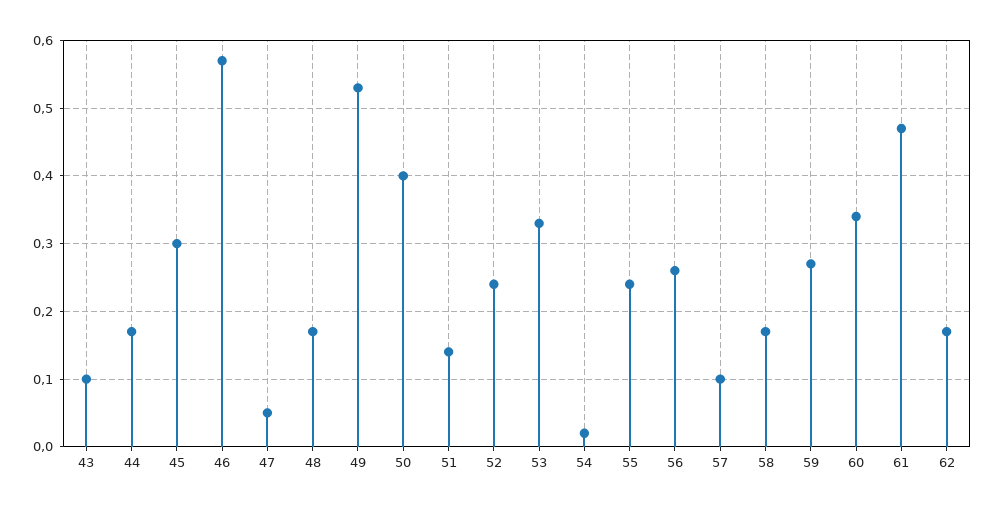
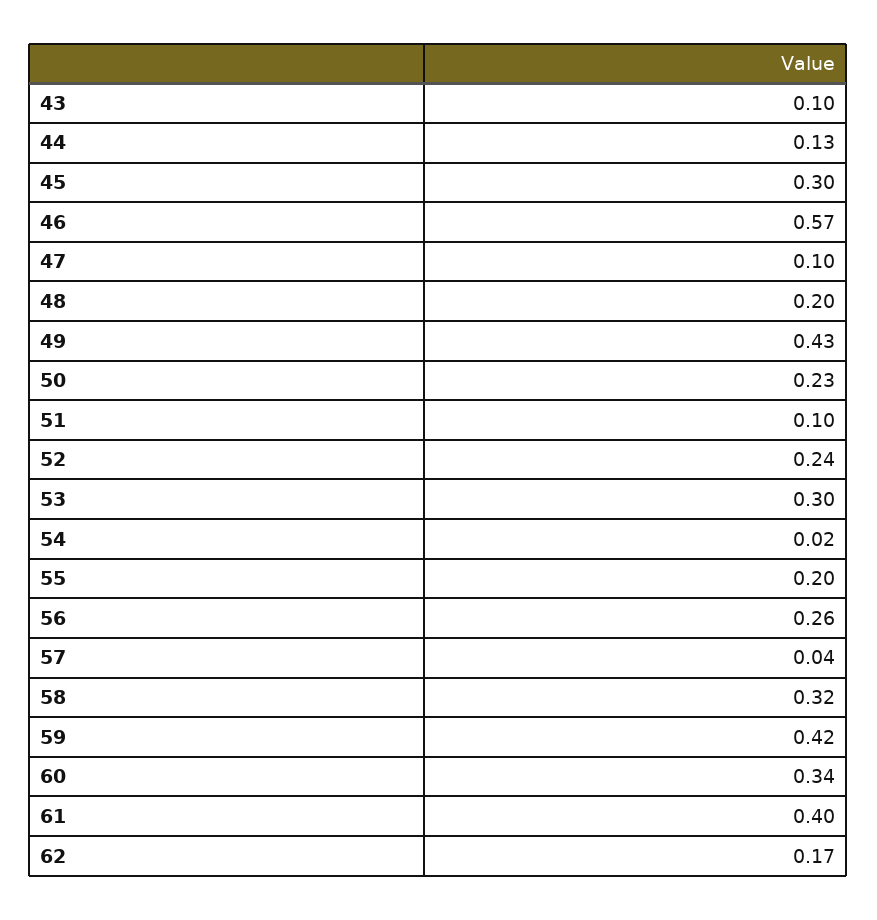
44: 0.17 -> 0.13
47: 0.05 -> 0.1
48: 0.17 -> 0.2
49: 0.53 -> 0.43
50: 0.4 -> 0.23
51: 0.14 -> 0.1
53: 0.33 -> 0.3
55: 0.24 -> 0.2
57: 0.1 -> 0.04
58: 0.17 -> 0.32
59: 0.27 -> 0.42
61: 0.47 -> 0.4

